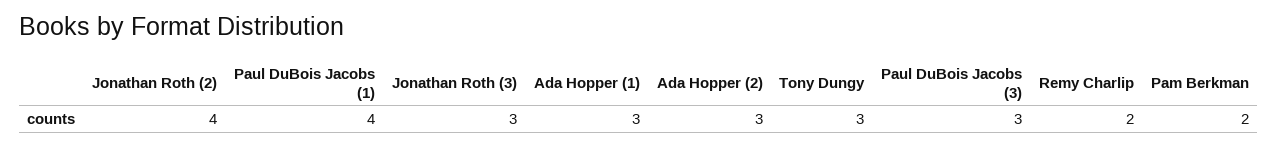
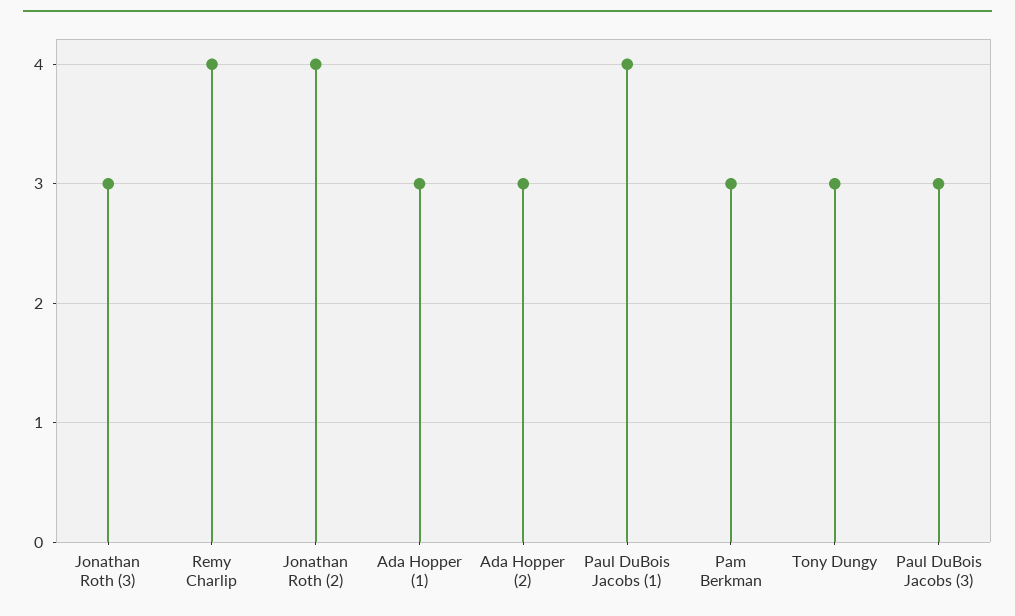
Remy Charlip: 2 -> 4
Pam Berkman: 2 -> 3

